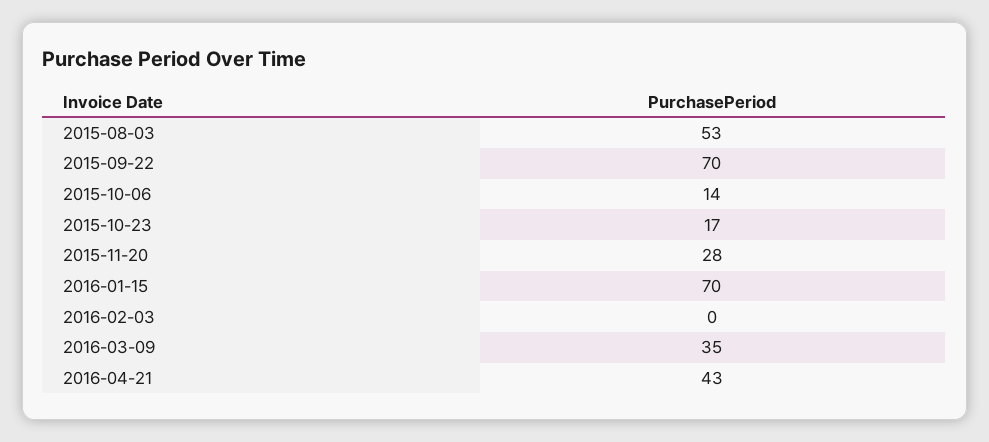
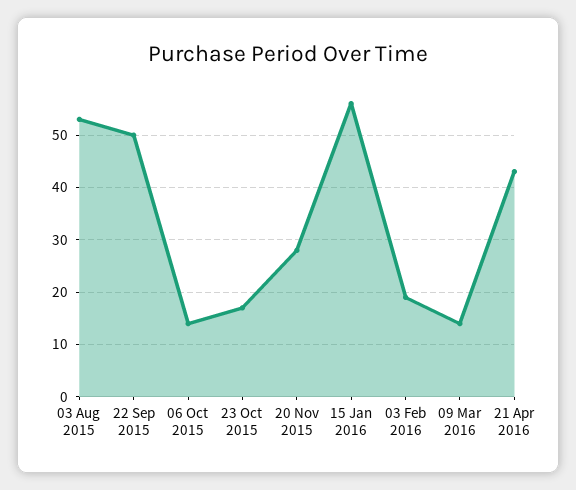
2015-09-22: 70 -> 50
2016-01-15: 70 -> 55
2016-02-03: 0 -> 20
2016-03-09: 35 -> 15

